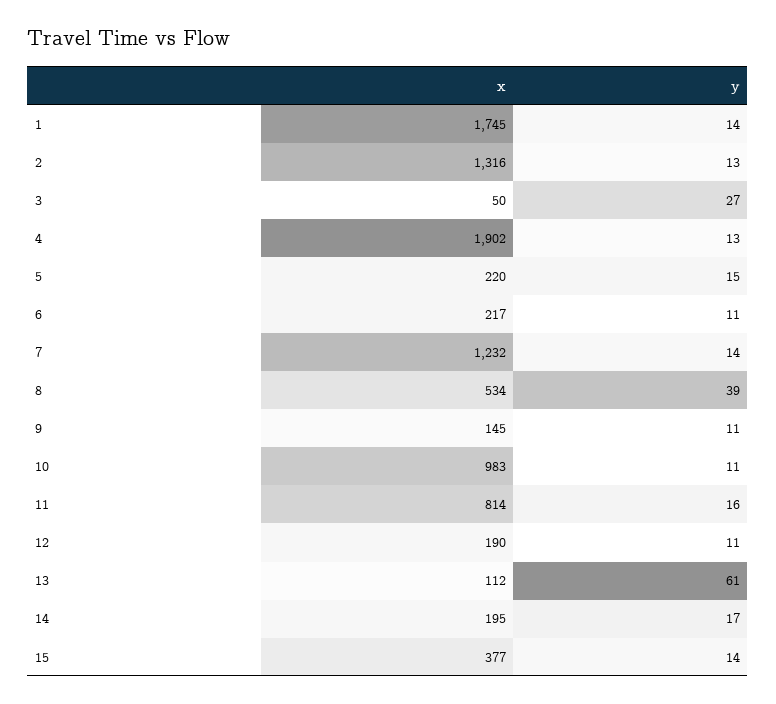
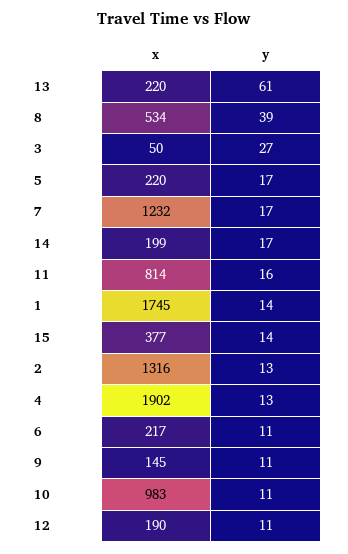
y, 5: 15 -> 17
y, 7: 14 -> 17
x, 13: 112 -> 220
x, 14: 195 -> 199

